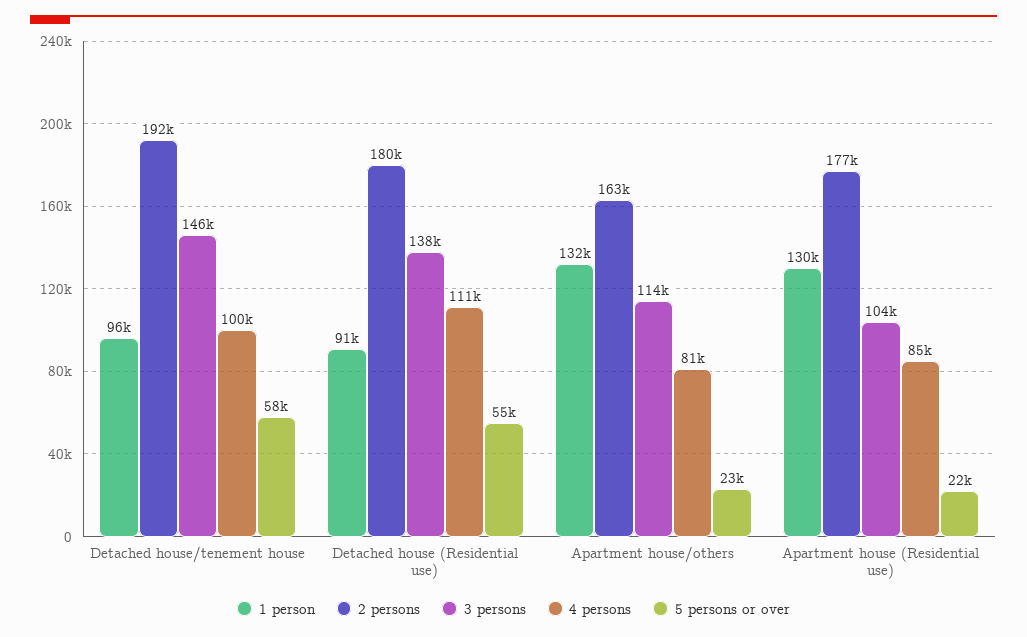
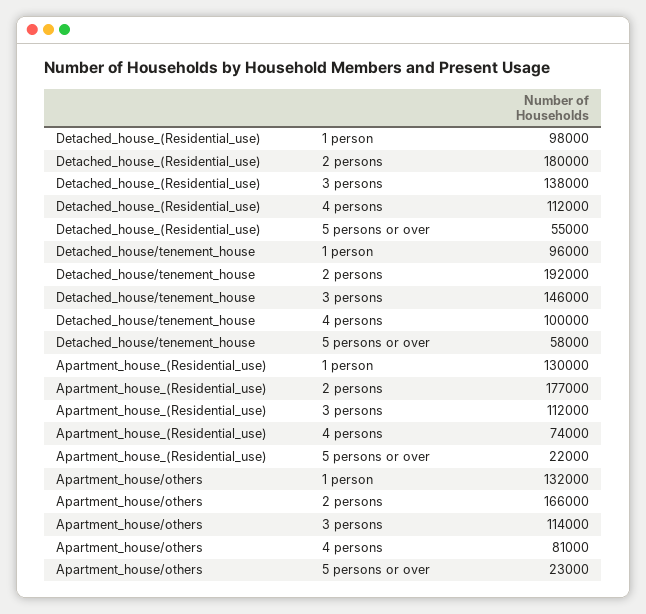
1 person, Detached house (Residential use): 91000 -> 98000
4 persons, Detached house (Residential use): 111000 -> 112000
2 persons, Apartment house/others: 163000 -> 166000
3 persons, Apartment house (Residential use): 104000 -> 112000
4 persons, Apartment house (Residential use): 85000 -> 74000

